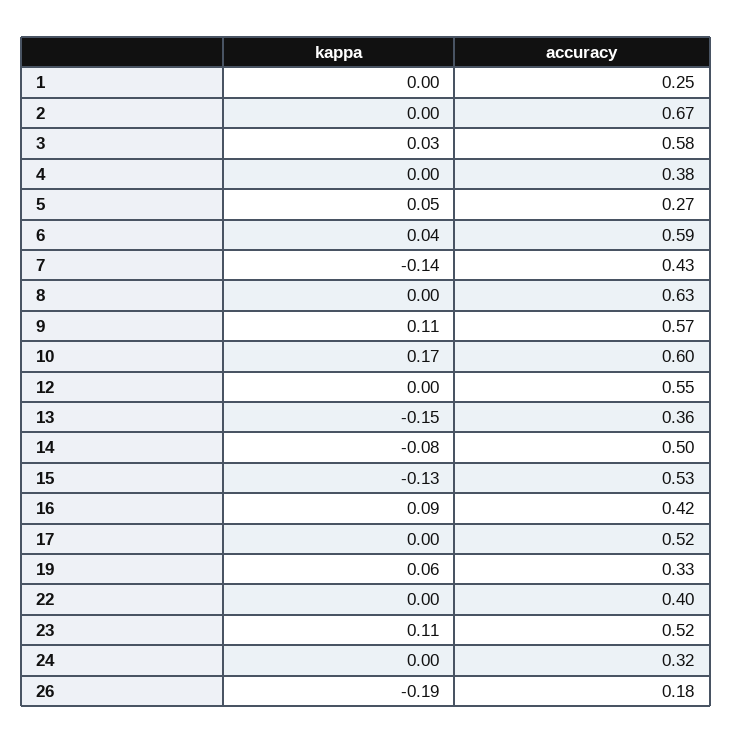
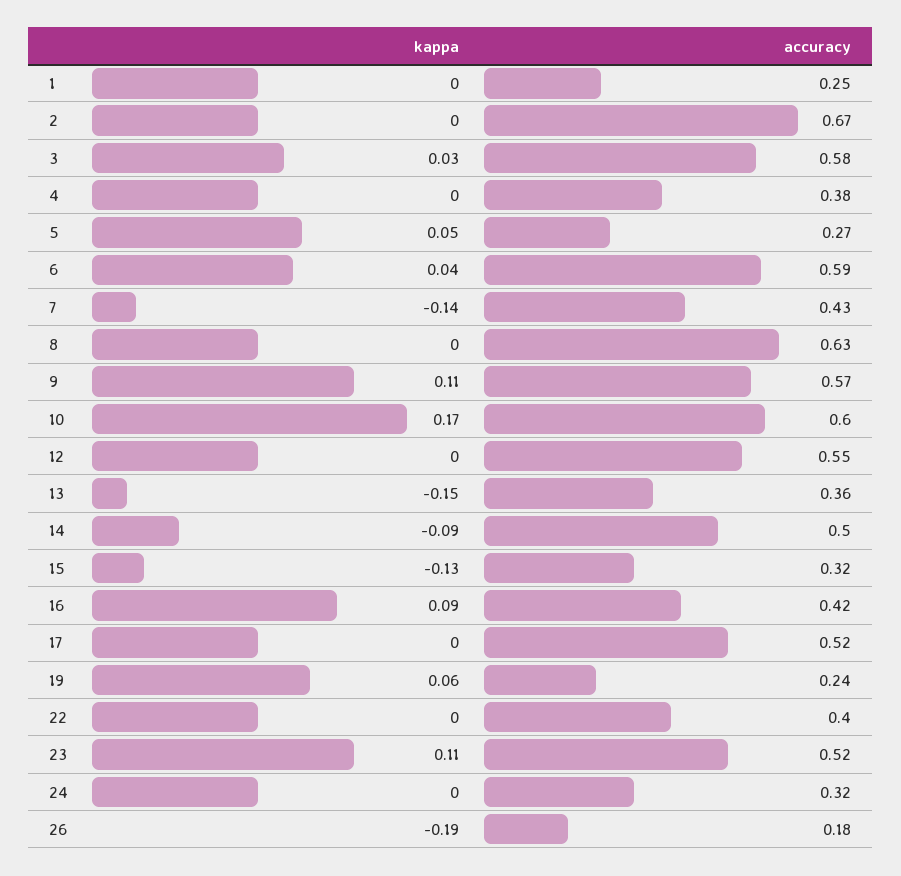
kappa, 14: -0.08 -> -0.09
accuracy, 15: 0.53 -> 0.32
accuracy, 19: 0.33 -> 0.24

